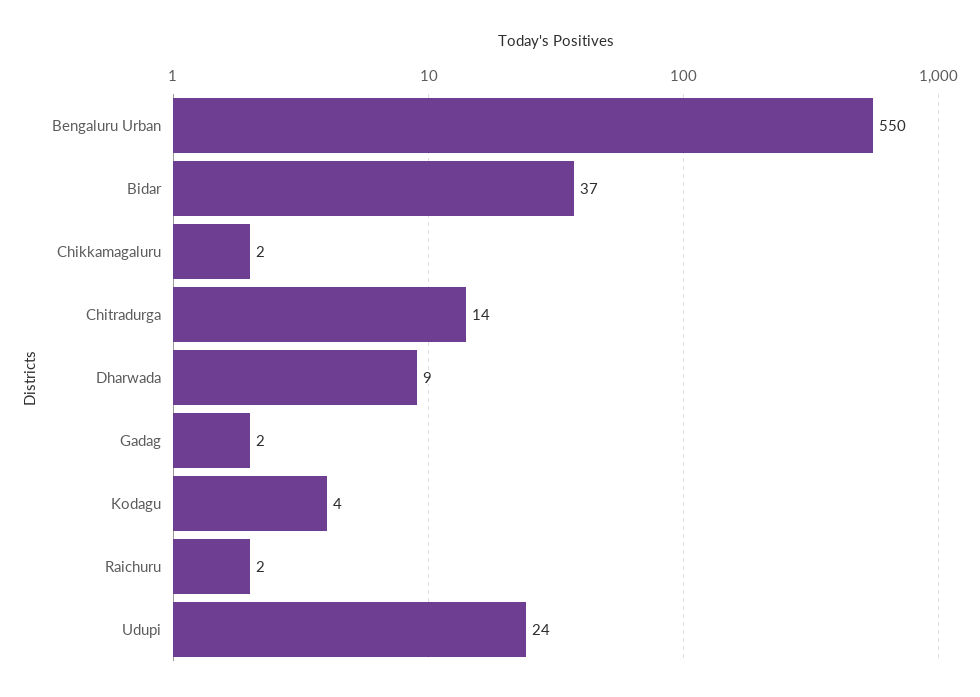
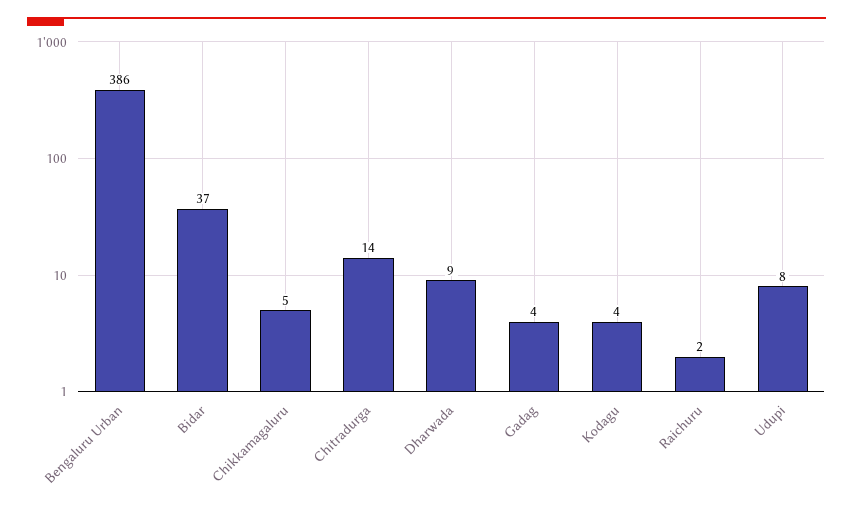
Bengaluru Urban: 550 -> 386
Chikkamagaluru: 2 -> 5
Gadag: 2 -> 4
Udupi: 24 -> 8

